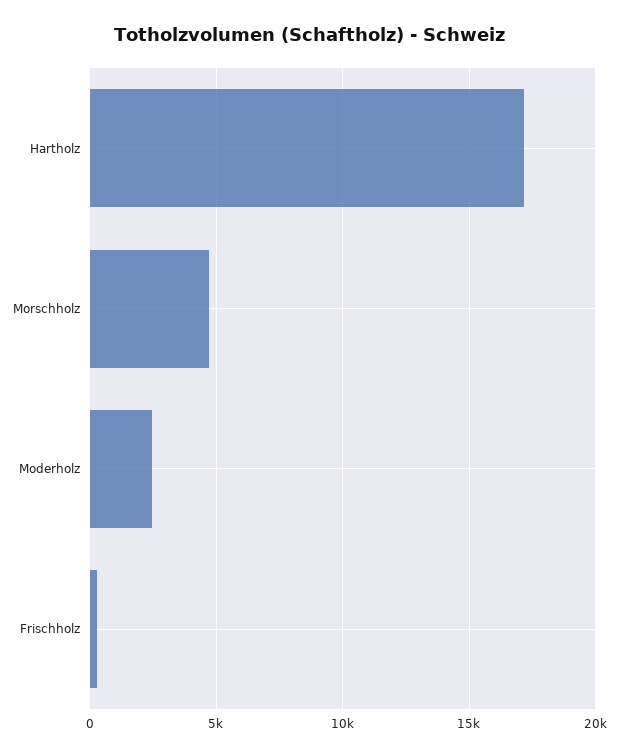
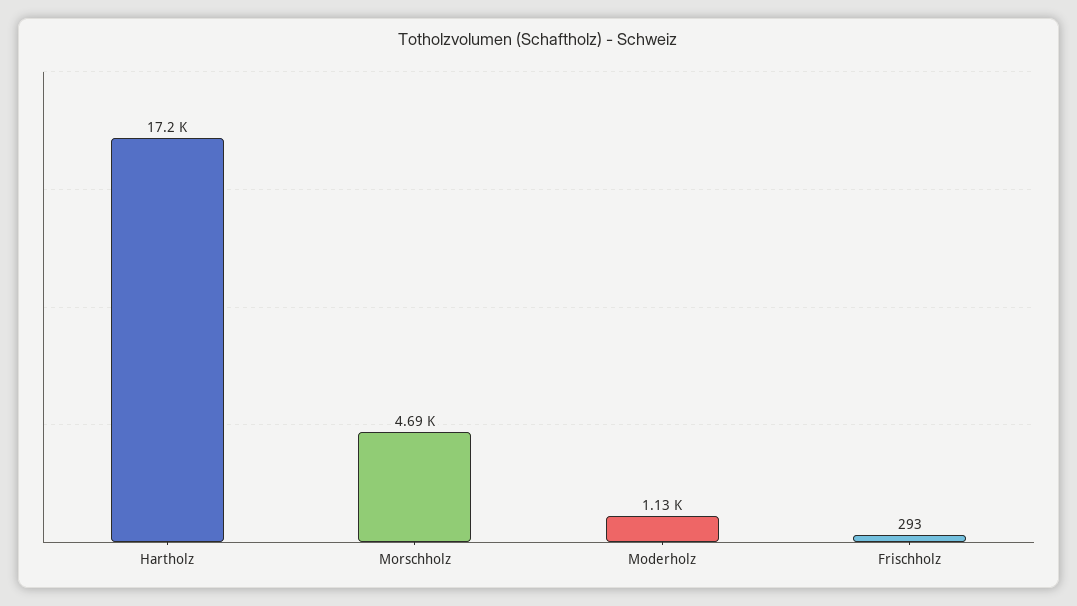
Moderholz: 2500 -> 1130

